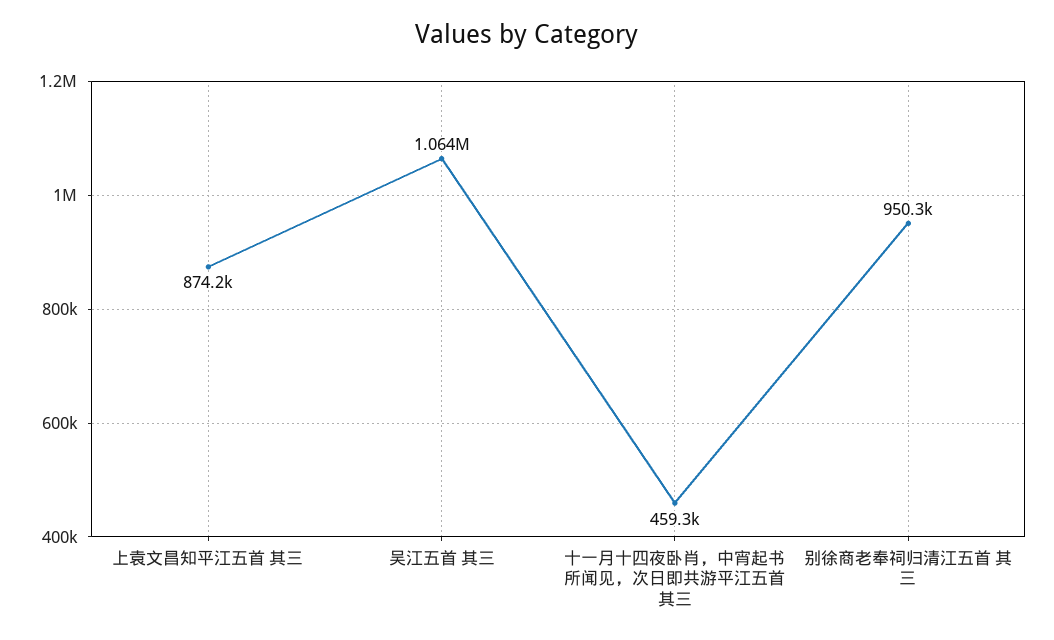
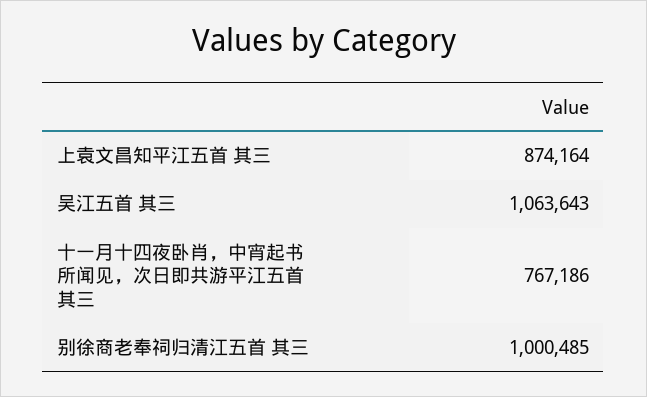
十一月十四夜卧肖，中宵起书所闻见，次日即共游平江五首 其三: 459300 -> 767186
别徐商老奉祠归清江五首 其三: 950300 -> 1000485

